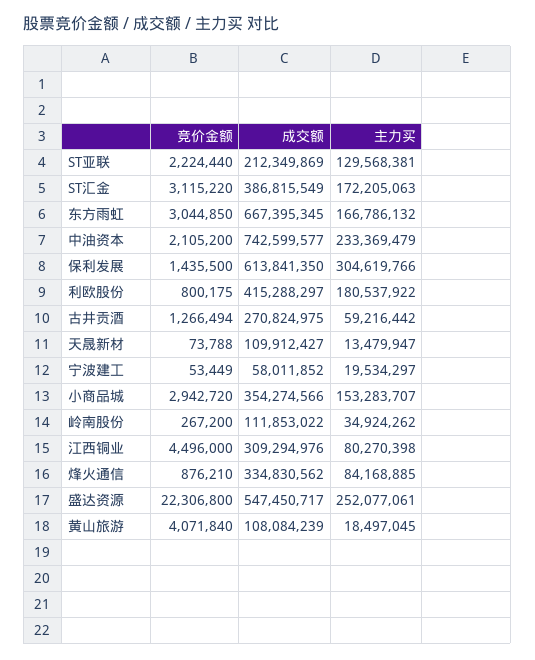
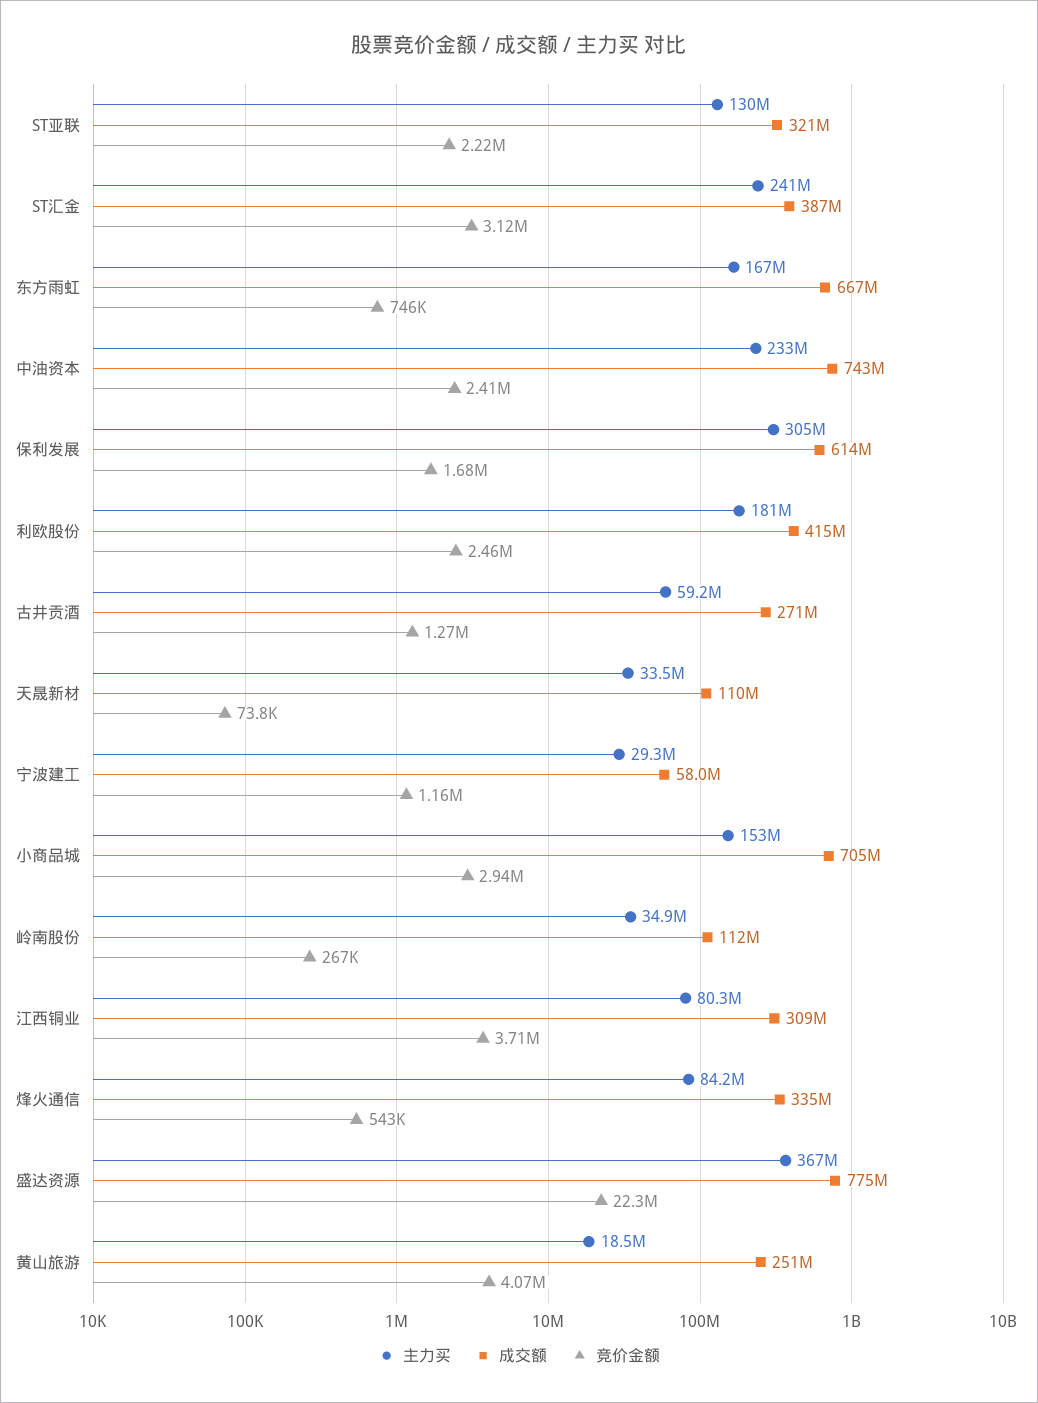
成交额, ST亚联: 212349869 -> 321000000
主力买, ST汇金: 172205063 -> 241000000
竞价金额, 东方雨虹: 3044850 -> 746000
竞价金额, 中油资本: 2105200 -> 2410000
竞价金额, 保利发展: 1435500 -> 1680000
竞价金额, 利欧股份: 800175 -> 2460000
主力买, 天晟新材: 13479947 -> 33500000
竞价金额, 宁波建工: 53449 -> 1160000
主力买, 宁波建工: 19534297 -> 29300000
成交额, 小商品城: 354274566 -> 705000000
竞价金额, 江西铜业: 4496000 -> 3710000
竞价金额, 烽火通信: 876210 -> 543000
成交额, 盛达资源: 547450717 -> 775000000
主力买, 盛达资源: 252077061 -> 367000000
成交额, 黄山旅游: 108084239 -> 251000000

